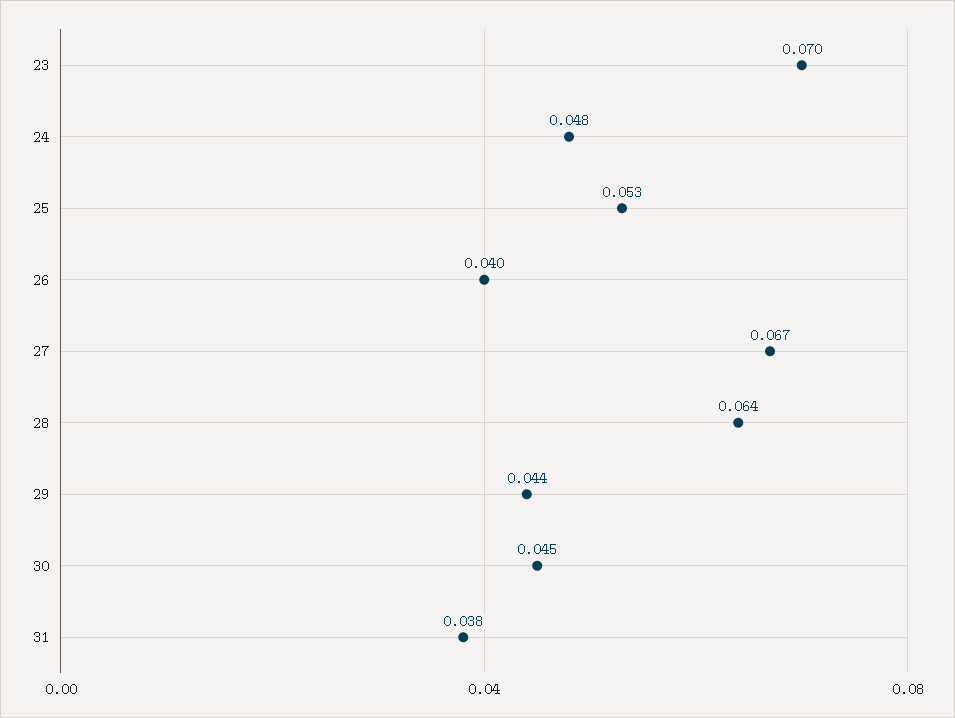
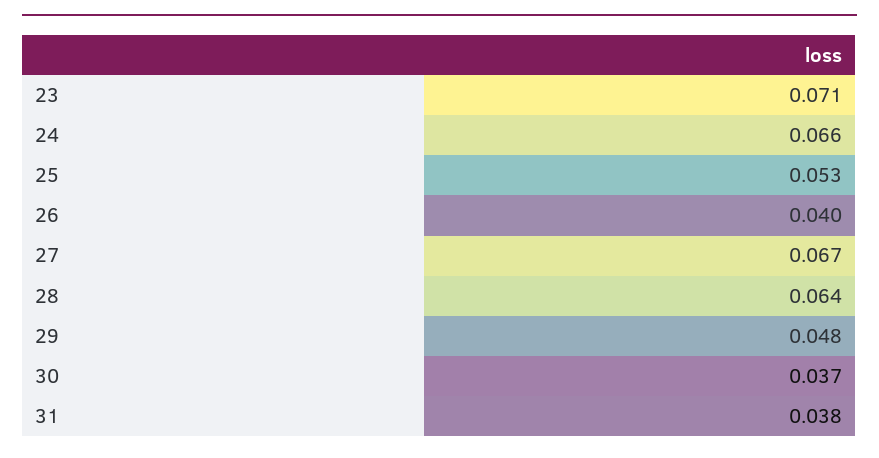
23: 0.07 -> 0.071
24: 0.048 -> 0.066
29: 0.044 -> 0.048
30: 0.045 -> 0.037

